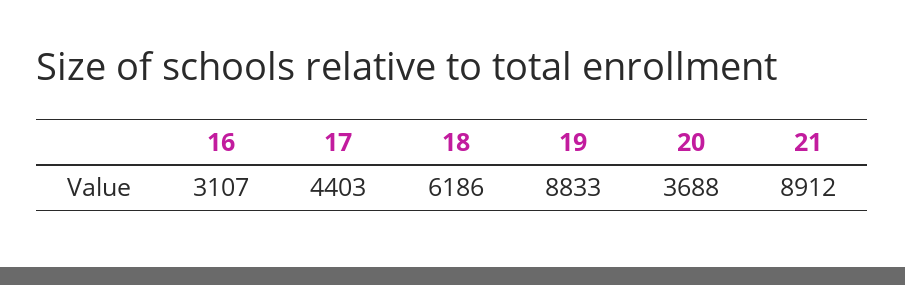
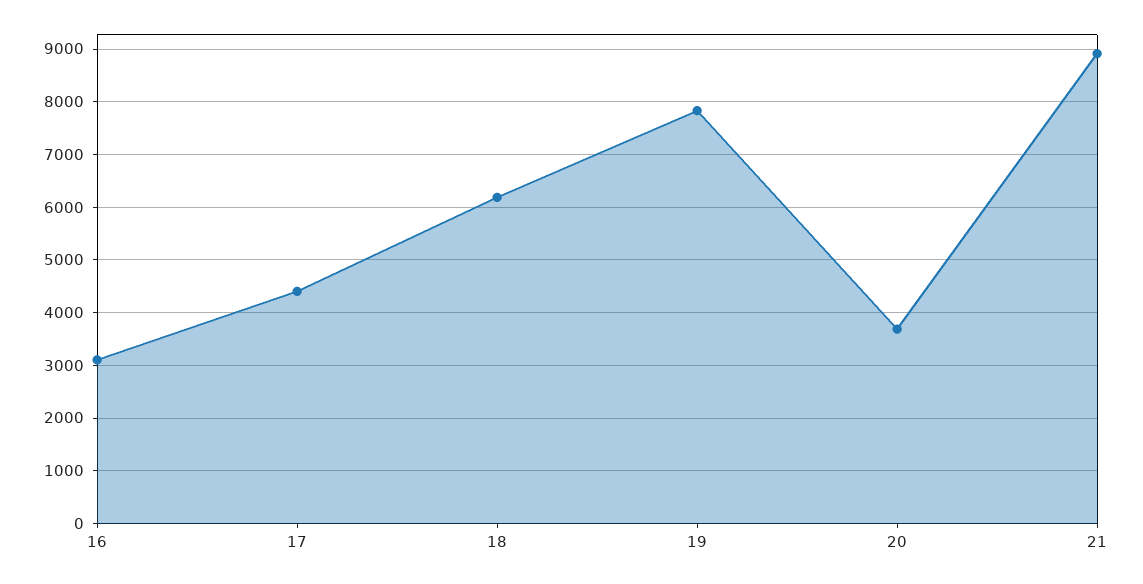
19: 8833 -> 7800

